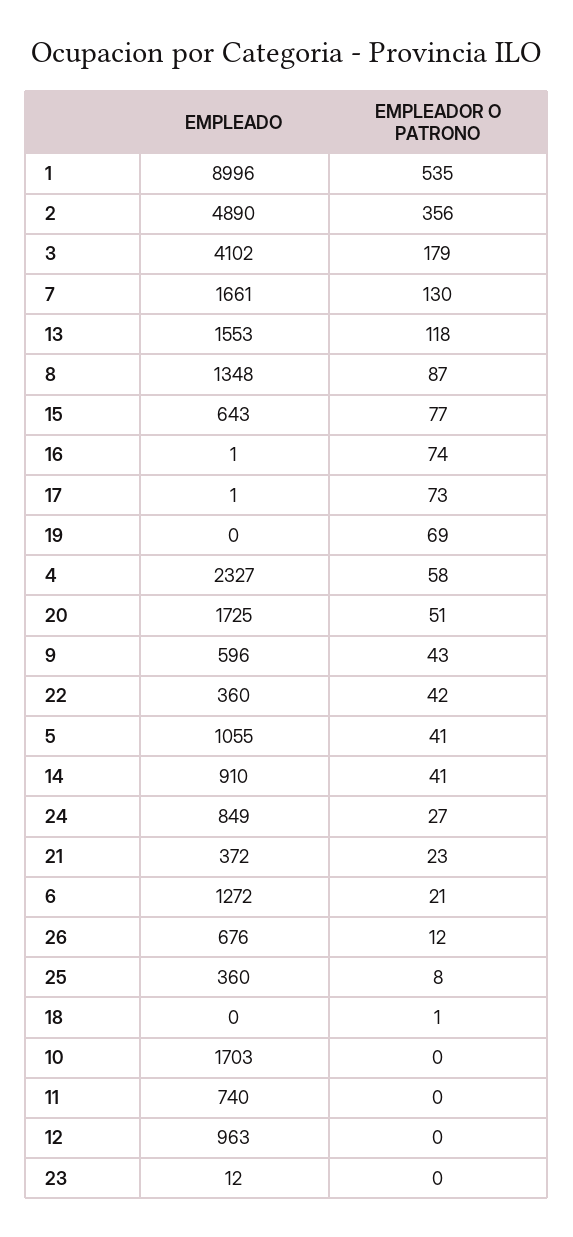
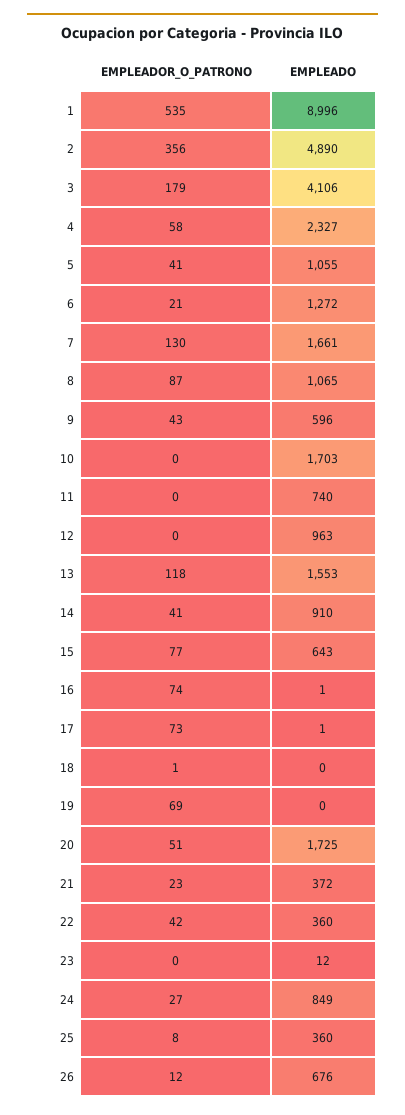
EMPLEADO, 3: 4102 -> 4106
EMPLEADO, 8: 1348 -> 1065

